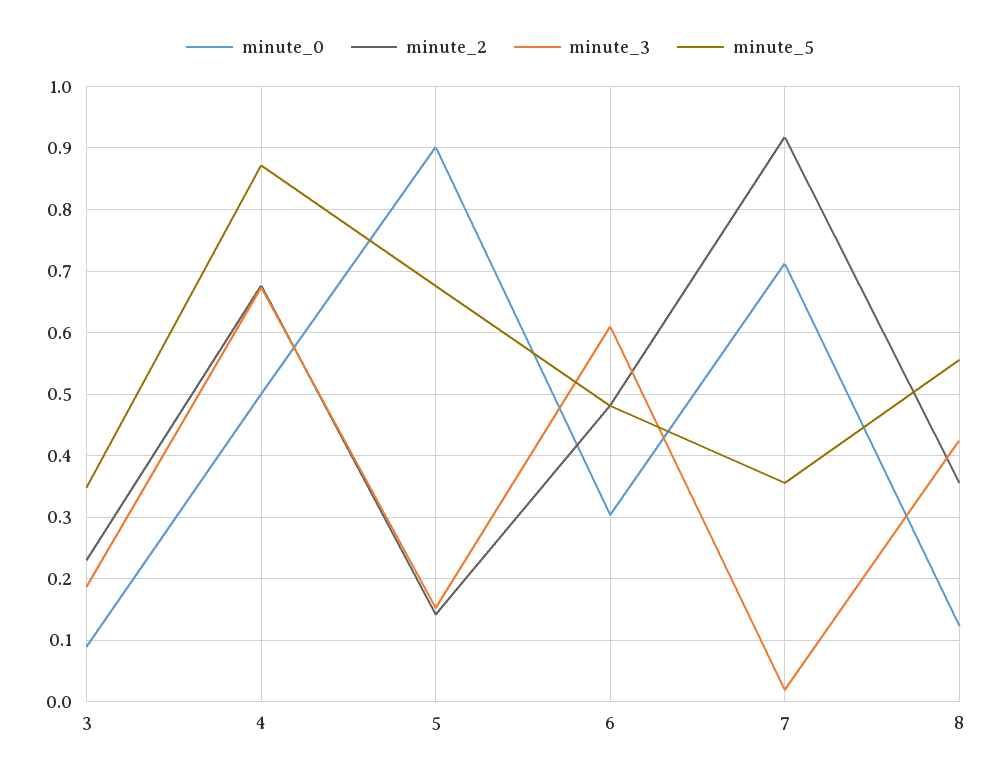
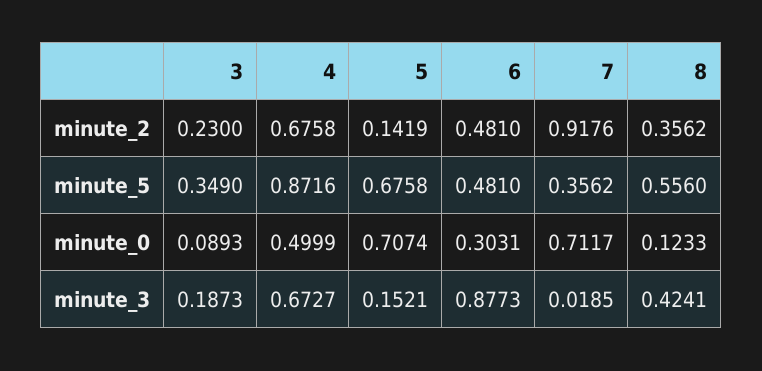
minute_0, 5: 0.9 -> 0.7074
minute_3, 6: 0.61 -> 0.8773

